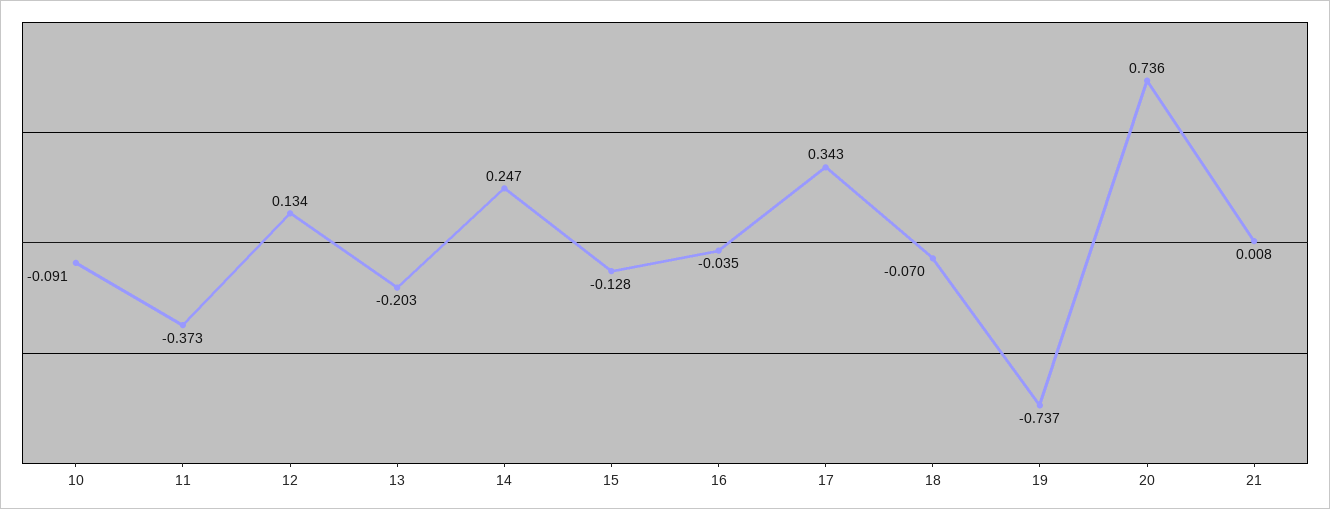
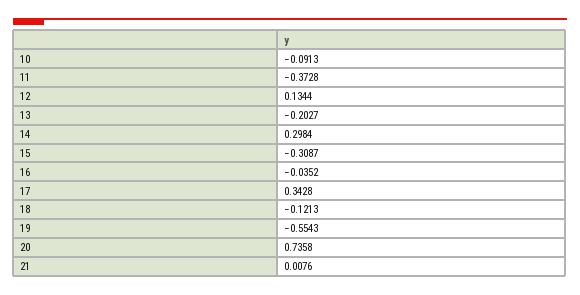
14: 0.247 -> 0.2984
15: -0.128 -> -0.3087
18: -0.07 -> -0.1213
19: -0.737 -> -0.5543

